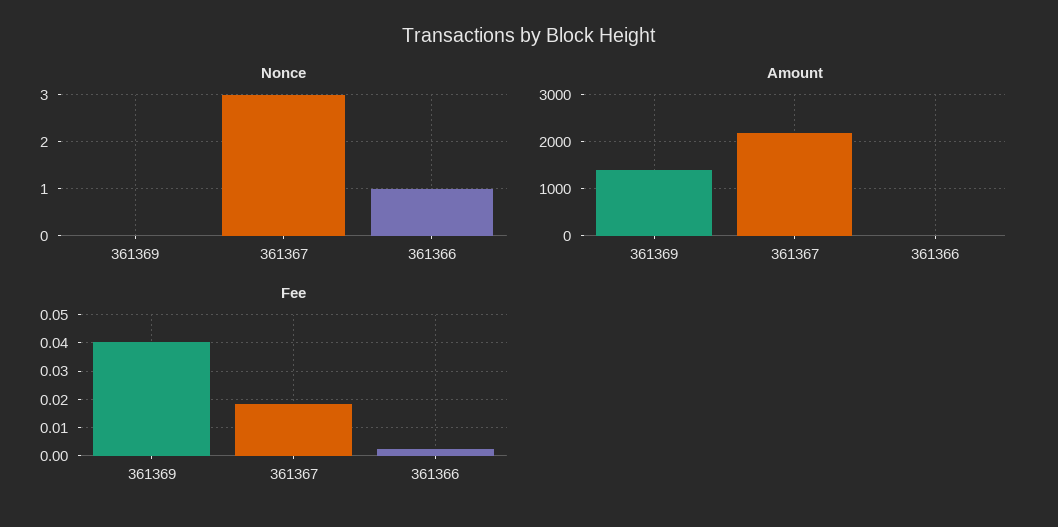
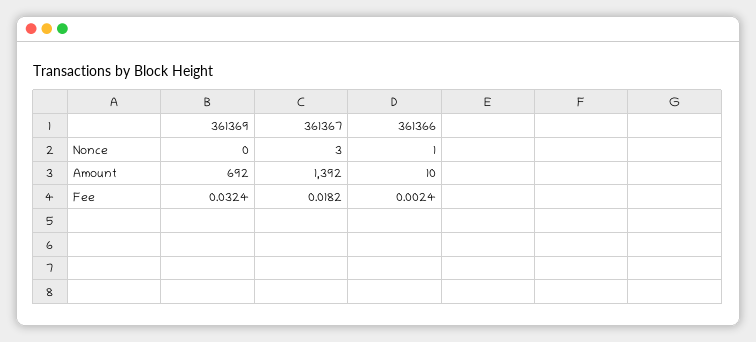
Amount, 361369: 1400 -> 692
Amount, 361367: 2200 -> 1392
Fee, 361369: 0.04 -> 0.0324

